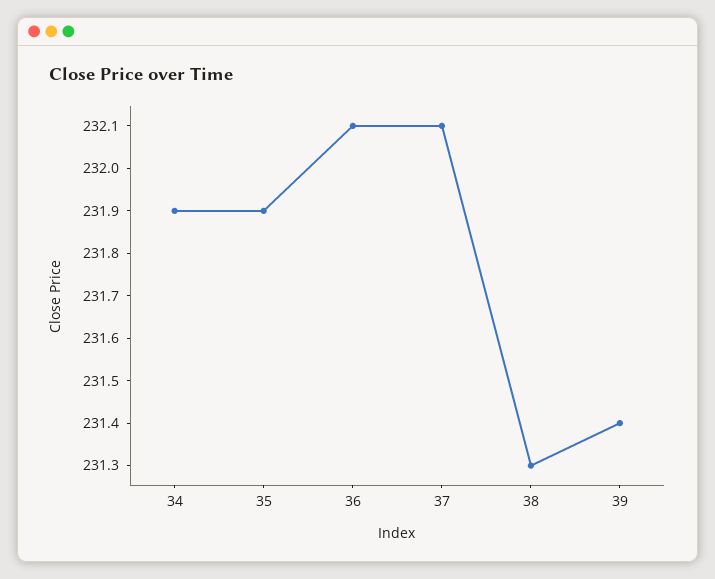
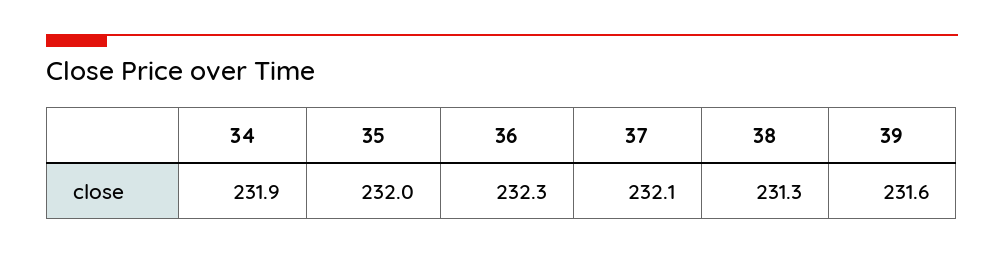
35: 231.9 -> 232
36: 232.1 -> 232.3
39: 231.4 -> 231.6

